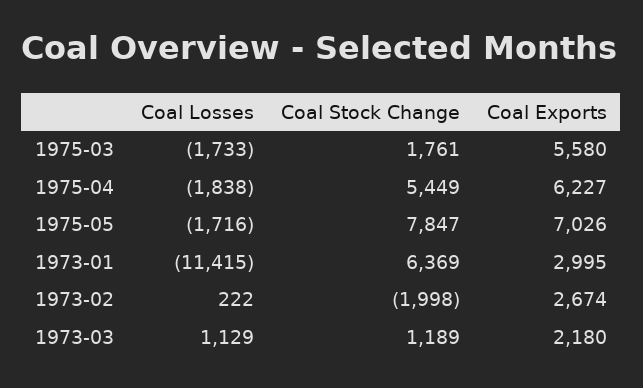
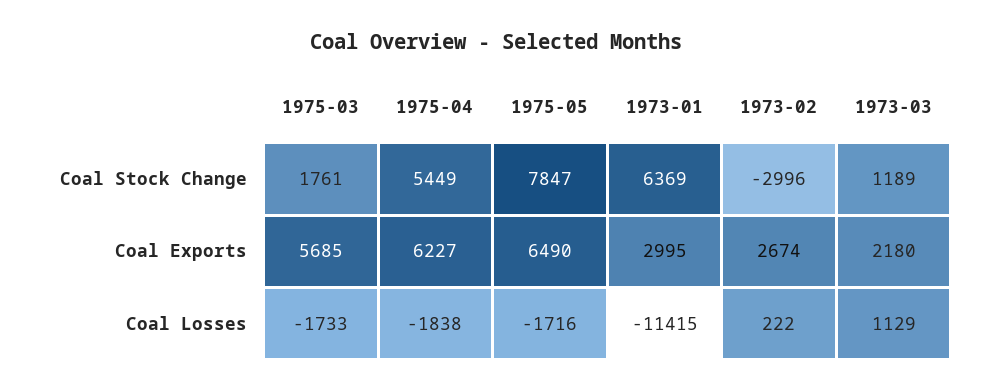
Coal Exports, 1975-03: 5580 -> 5685
Coal Exports, 1975-05: 7026 -> 6490
Coal Stock Change, 1973-02: -1998 -> -2996

